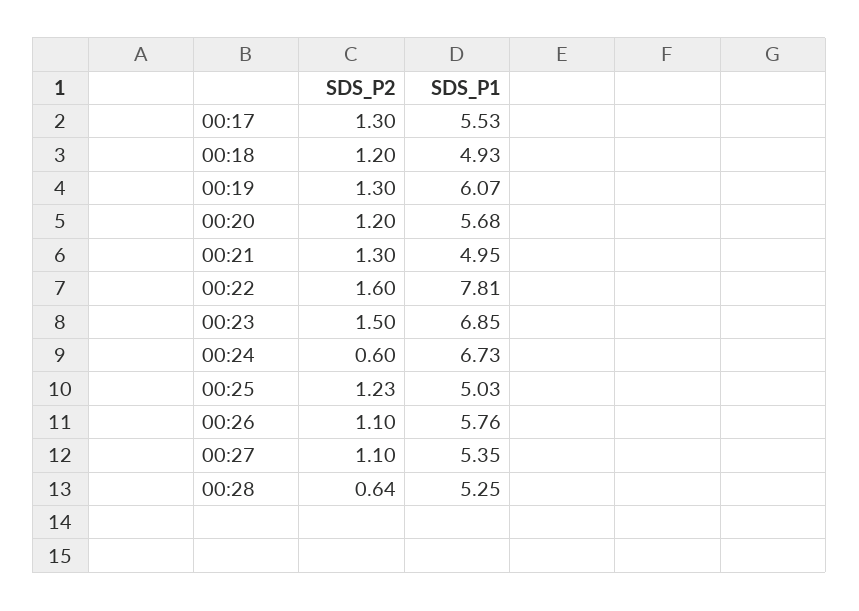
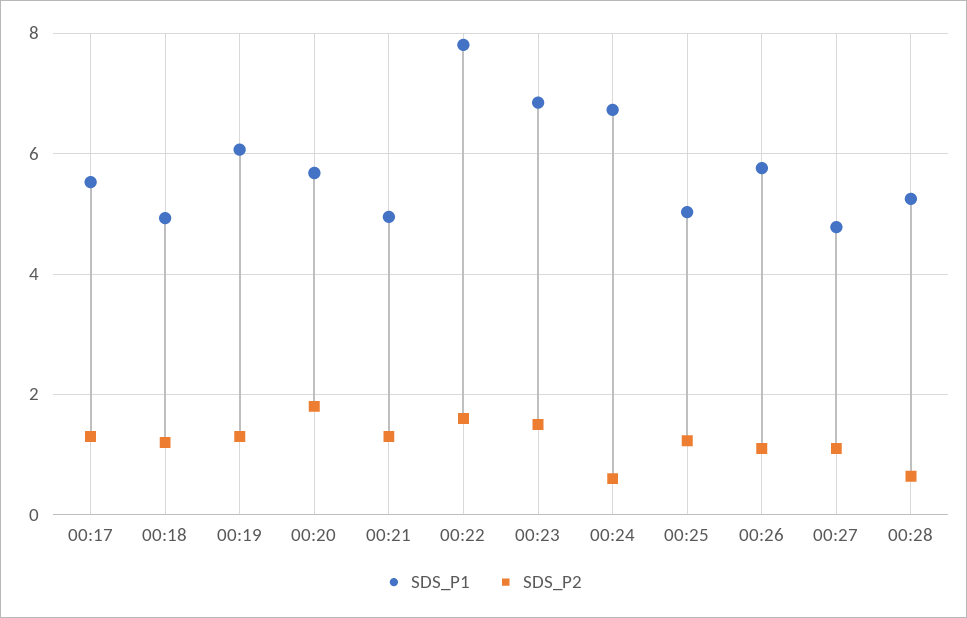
SDS_P2, 00:20: 1.2 -> 1.8
SDS_P1, 00:27: 5.35 -> 4.8

